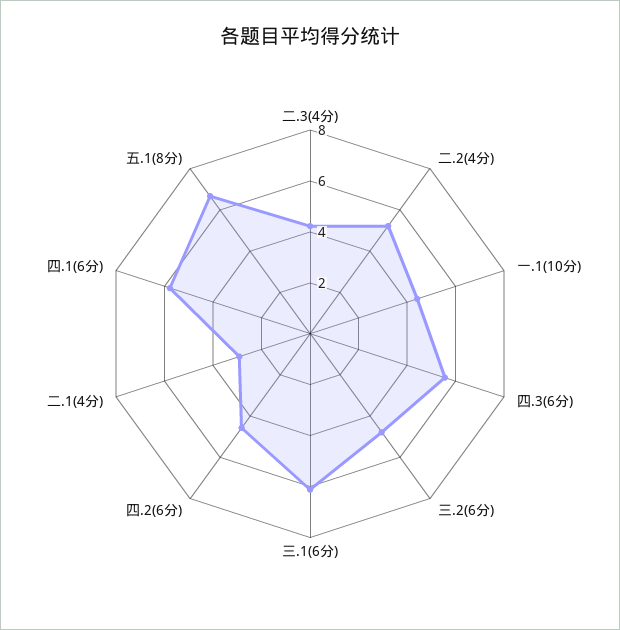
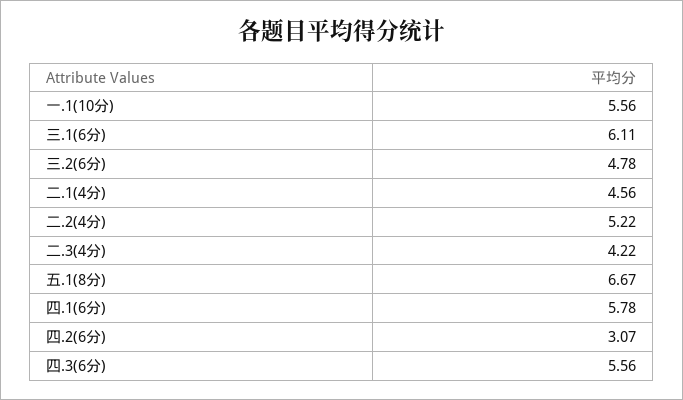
一.1(10分): 4.5 -> 5.56
四.2(6分): 4.5 -> 3.07
二.1(4分): 3 -> 4.56

